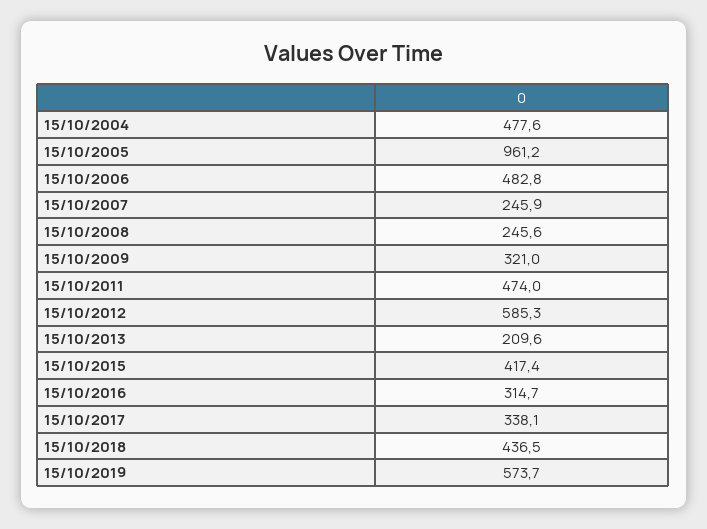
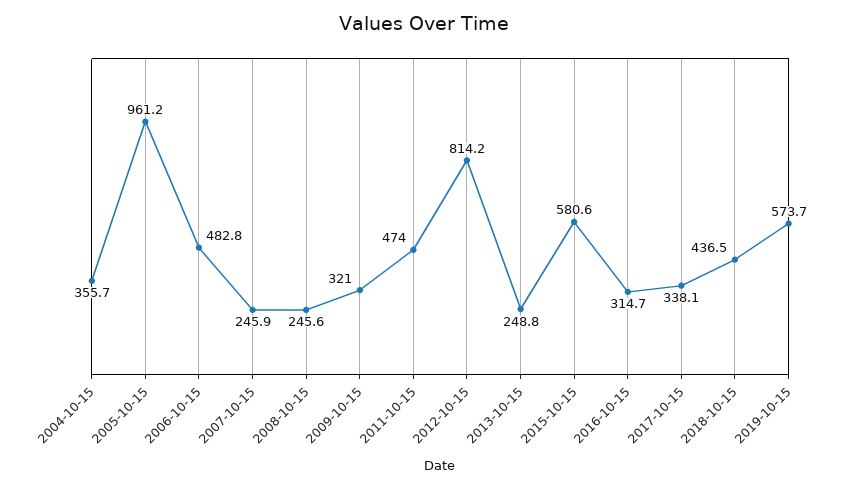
15/10/2004: 477.6 -> 355.7
15/10/2012: 585.3 -> 814.2
15/10/2013: 209.6 -> 248.8
15/10/2015: 417.4 -> 580.6

